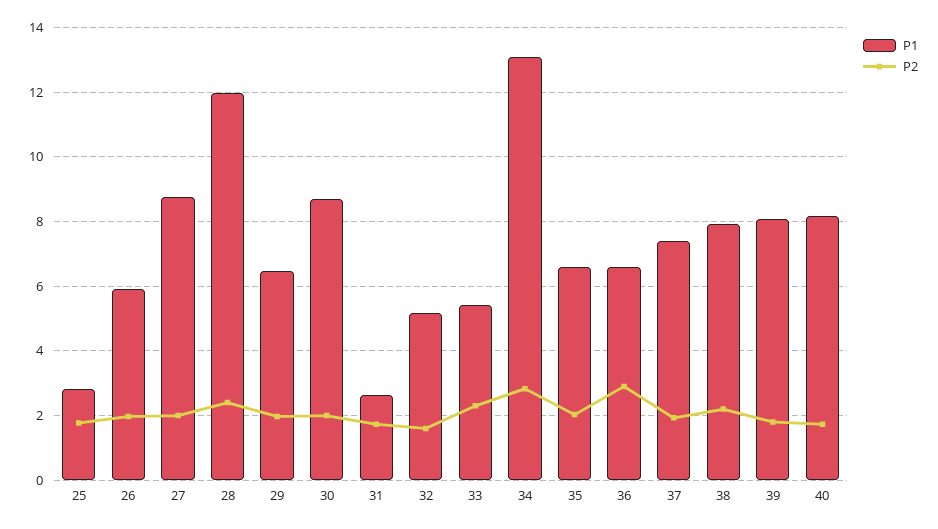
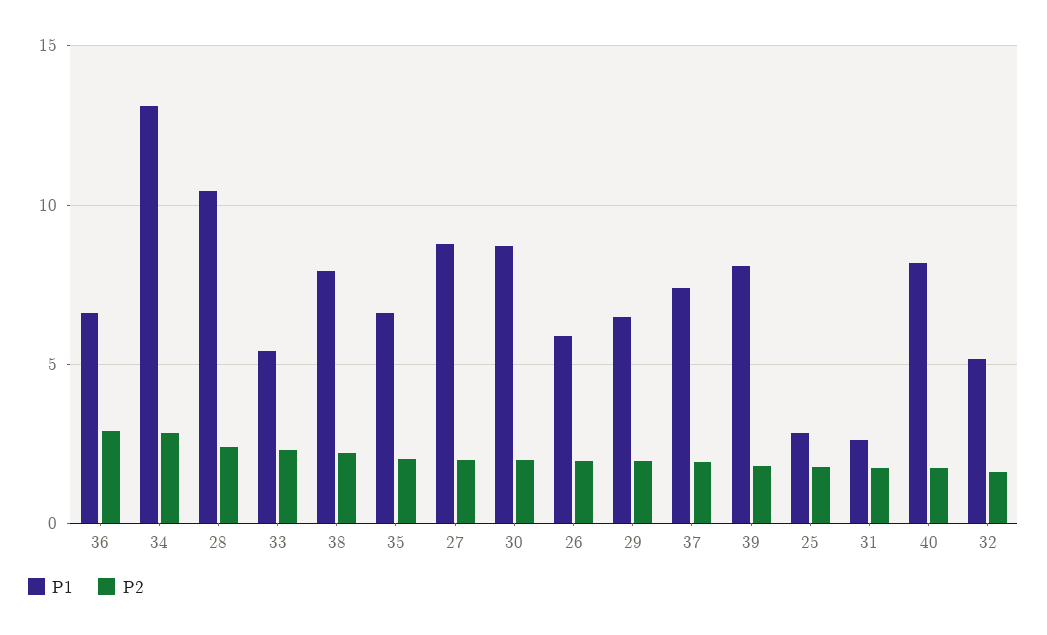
P1, 28: 12 -> 10.5

